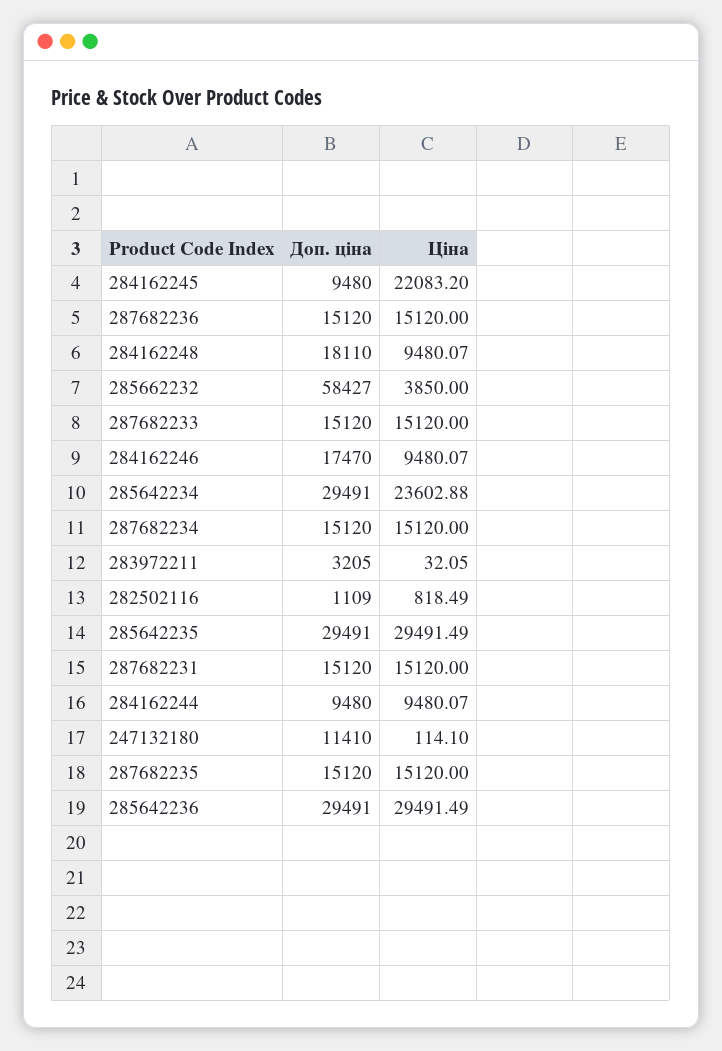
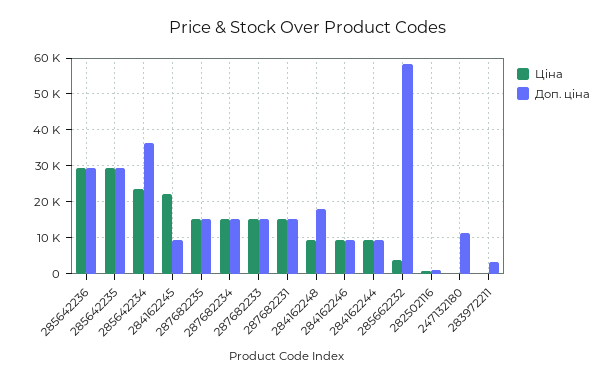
Доп. ціна, 287682236: 15120 -> none
Ціна, 287682236: 15120 -> none
Доп. ціна, 284162246: 17470 -> 10000
Доп. ціна, 285642234: 29491 -> 36000

